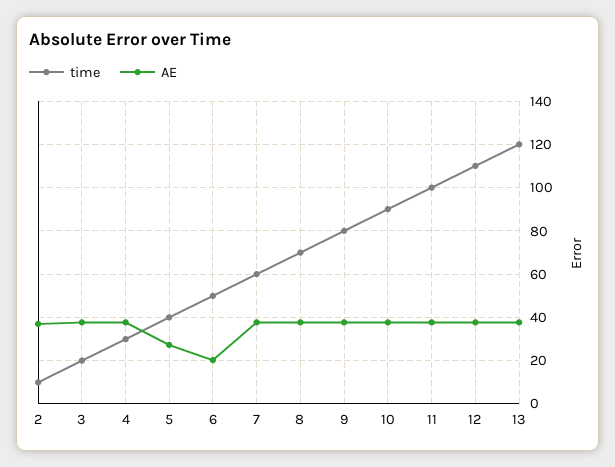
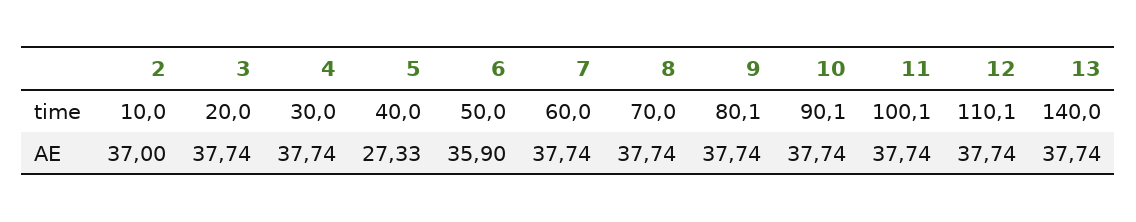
AE, 6: 20 -> 35.9
time, 13: 120 -> 140

